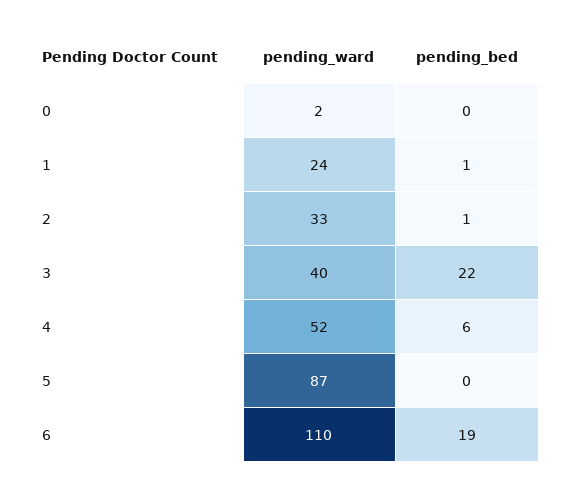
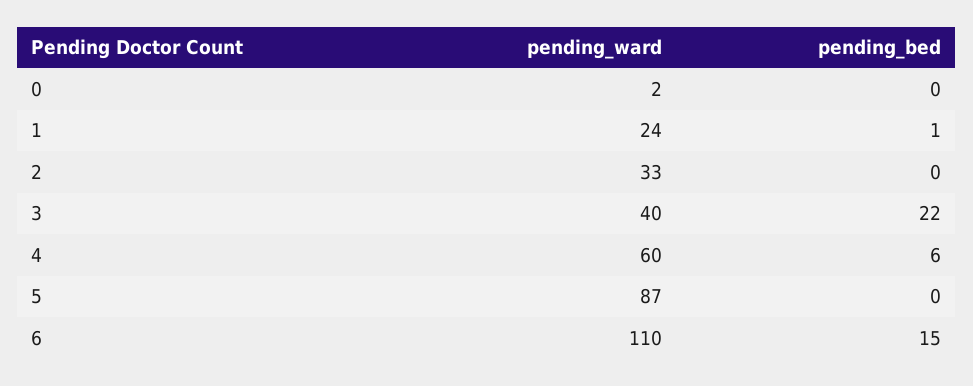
pending_bed, 2: 1 -> 0
pending_ward, 4: 52 -> 60
pending_bed, 6: 19 -> 15

